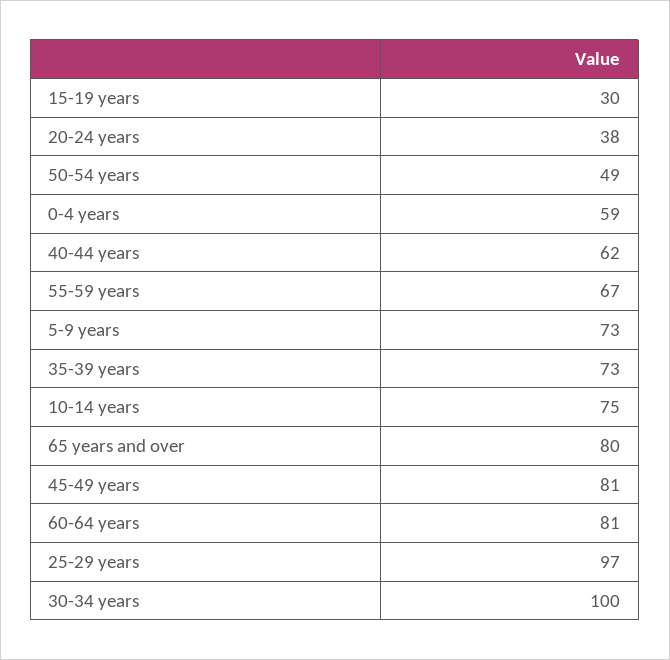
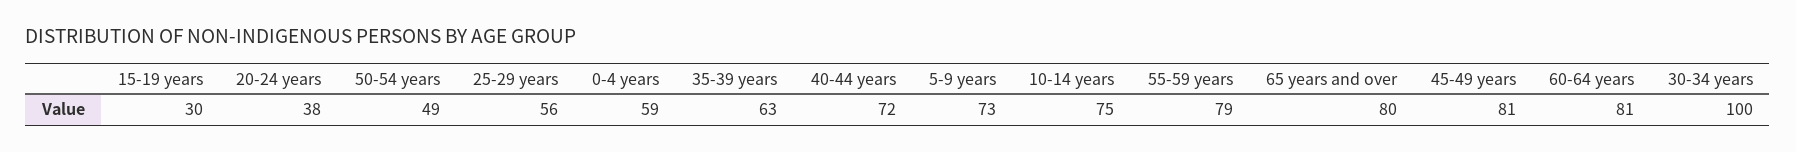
40-44 years: 62 -> 72
55-59 years: 67 -> 79
35-39 years: 73 -> 63
25-29 years: 97 -> 56

